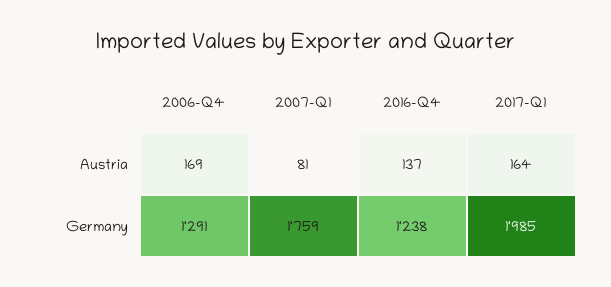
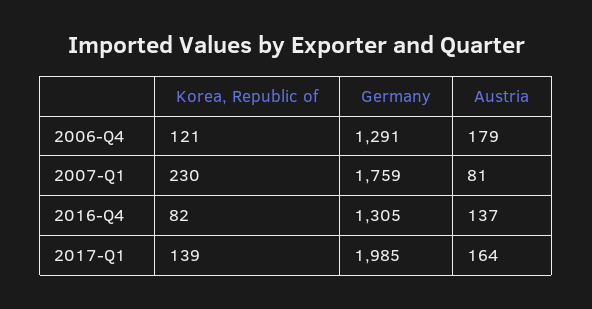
2006-Q4, Austria: 169 -> 179
2016-Q4, Germany: 1238 -> 1305
2006-Q4, Korea, Republic of: none -> 121
2007-Q1, Korea, Republic of: none -> 230
2016-Q4, Korea, Republic of: none -> 82
2017-Q1, Korea, Republic of: none -> 139

